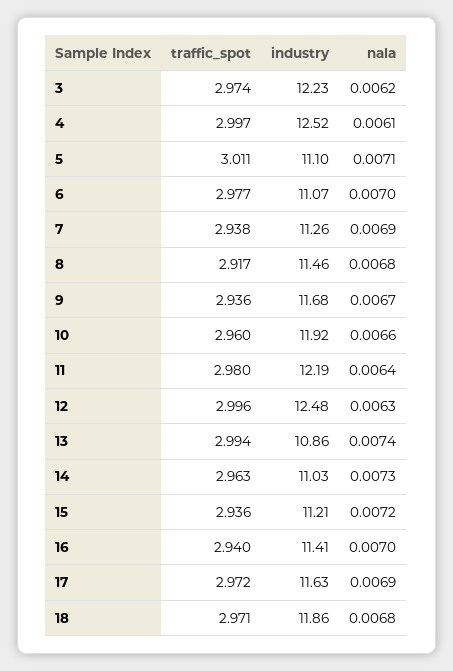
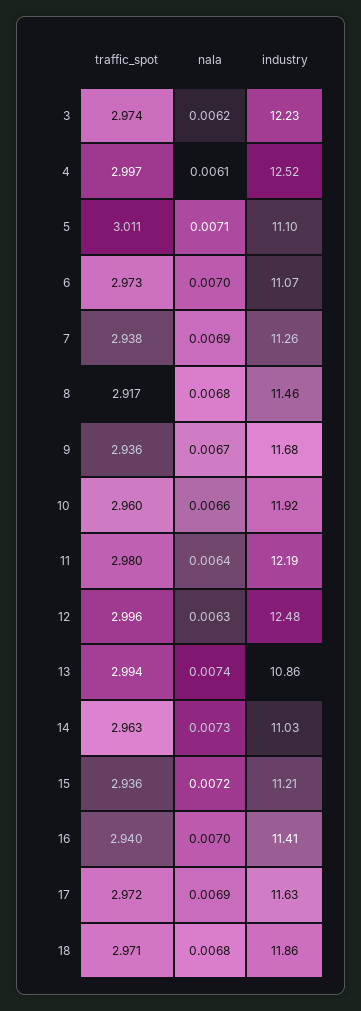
traffic_spot, 6: 2.977 -> 2.973

